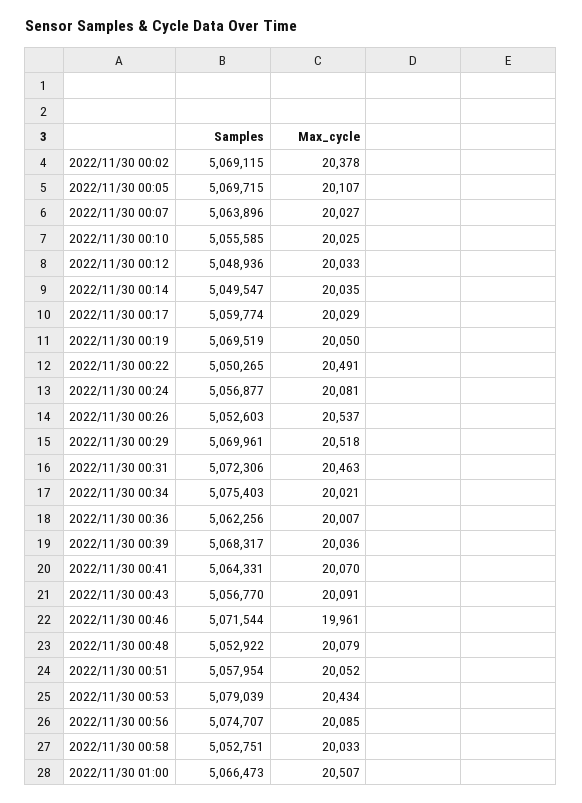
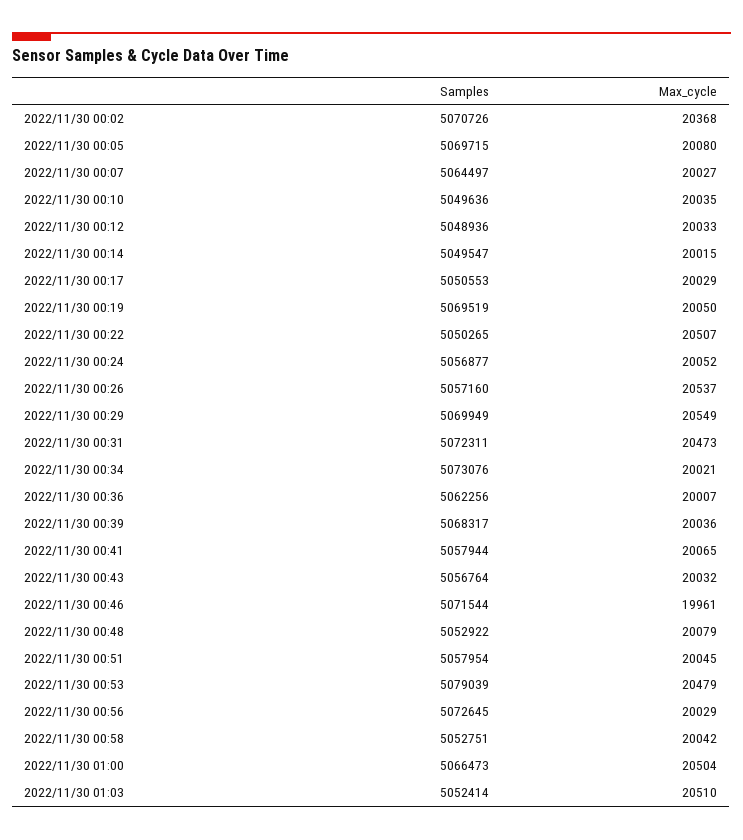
Samples, 2022/11/30 00:02: 5069115 -> 5070726
Max_cycle, 2022/11/30 00:02: 20378 -> 20368
Max_cycle, 2022/11/30 00:05: 20107 -> 20080
Samples, 2022/11/30 00:07: 5063896 -> 5064497
Samples, 2022/11/30 00:10: 5055585 -> 5049636
Max_cycle, 2022/11/30 00:10: 20025 -> 20035
Max_cycle, 2022/11/30 00:14: 20035 -> 20015
Samples, 2022/11/30 00:17: 5059774 -> 5050553
Max_cycle, 2022/11/30 00:22: 20491 -> 20507
Max_cycle, 2022/11/30 00:24: 20081 -> 20052
Samples, 2022/11/30 00:26: 5052603 -> 5057160
Samples, 2022/11/30 00:29: 5069961 -> 5069949
Max_cycle, 2022/11/30 00:29: 20518 -> 20549
Samples, 2022/11/30 00:31: 5072306 -> 5072311
Max_cycle, 2022/11/30 00:31: 20463 -> 20473
Samples, 2022/11/30 00:34: 5075403 -> 5073076
Samples, 2022/11/30 00:41: 5064331 -> 5057944
Max_cycle, 2022/11/30 00:41: 20070 -> 20065
Samples, 2022/11/30 00:43: 5056770 -> 5056764
Max_cycle, 2022/11/30 00:43: 20091 -> 20032
Max_cycle, 2022/11/30 00:51: 20052 -> 20045
Max_cycle, 2022/11/30 00:53: 20434 -> 20479
Samples, 2022/11/30 00:56: 5074707 -> 5072645
Max_cycle, 2022/11/30 00:56: 20085 -> 20029
Max_cycle, 2022/11/30 00:58: 20033 -> 20042
Max_cycle, 2022/11/30 01:00: 20507 -> 20504
Samples, 2022/11/30 01:03: none -> 5052414
Max_cycle, 2022/11/30 01:03: none -> 20510

